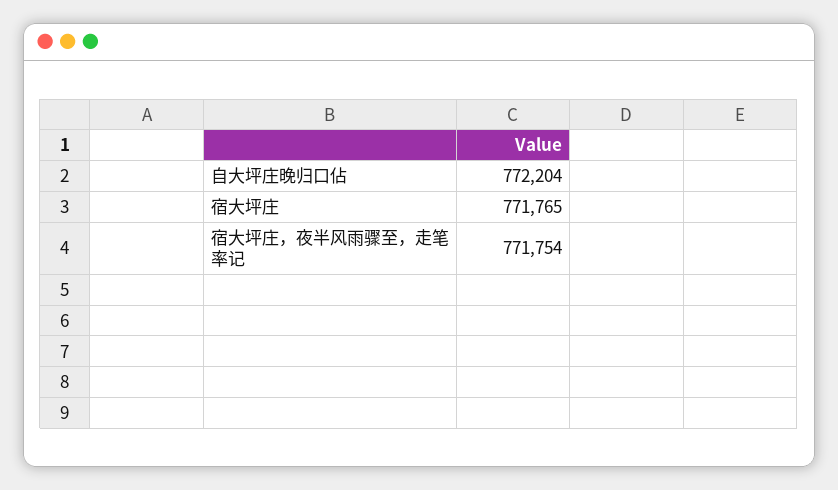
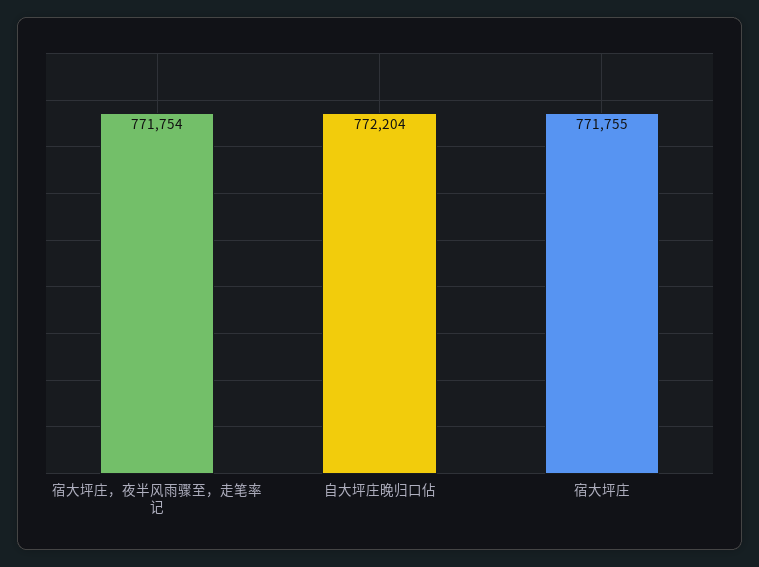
宿大坪庄: 771765 -> 771755

